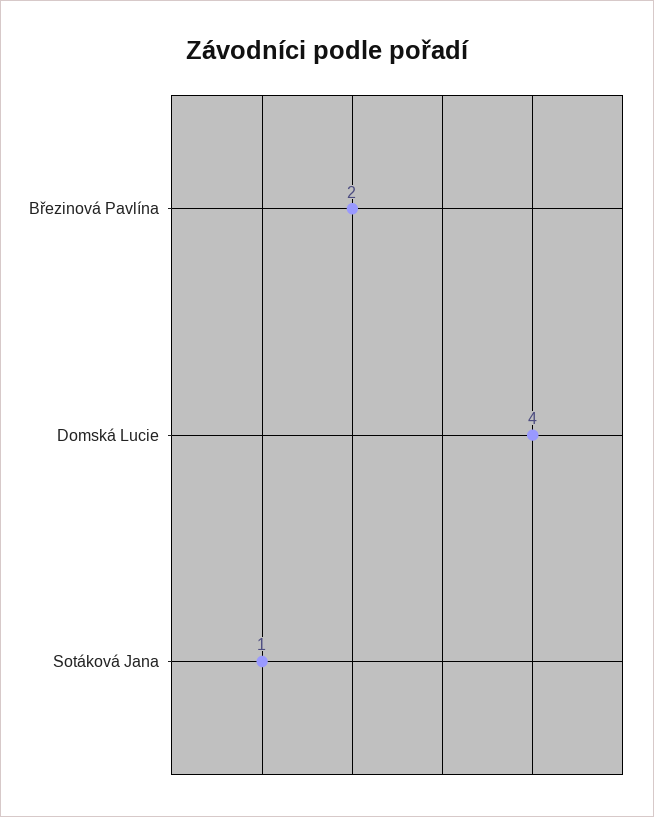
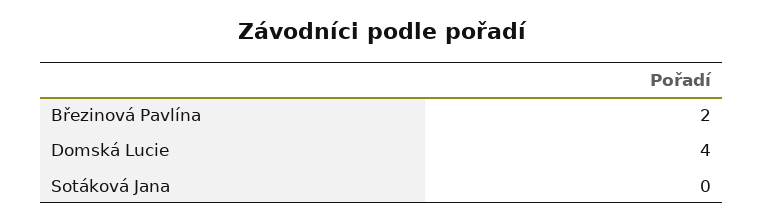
Sotáková Jana: 1 -> 0

